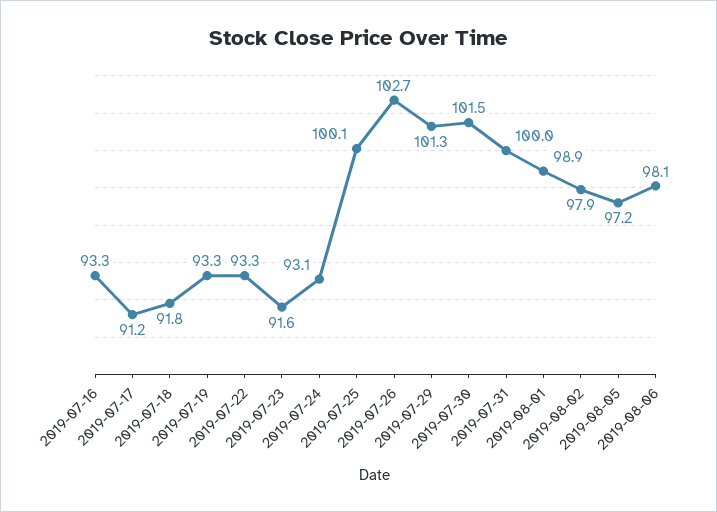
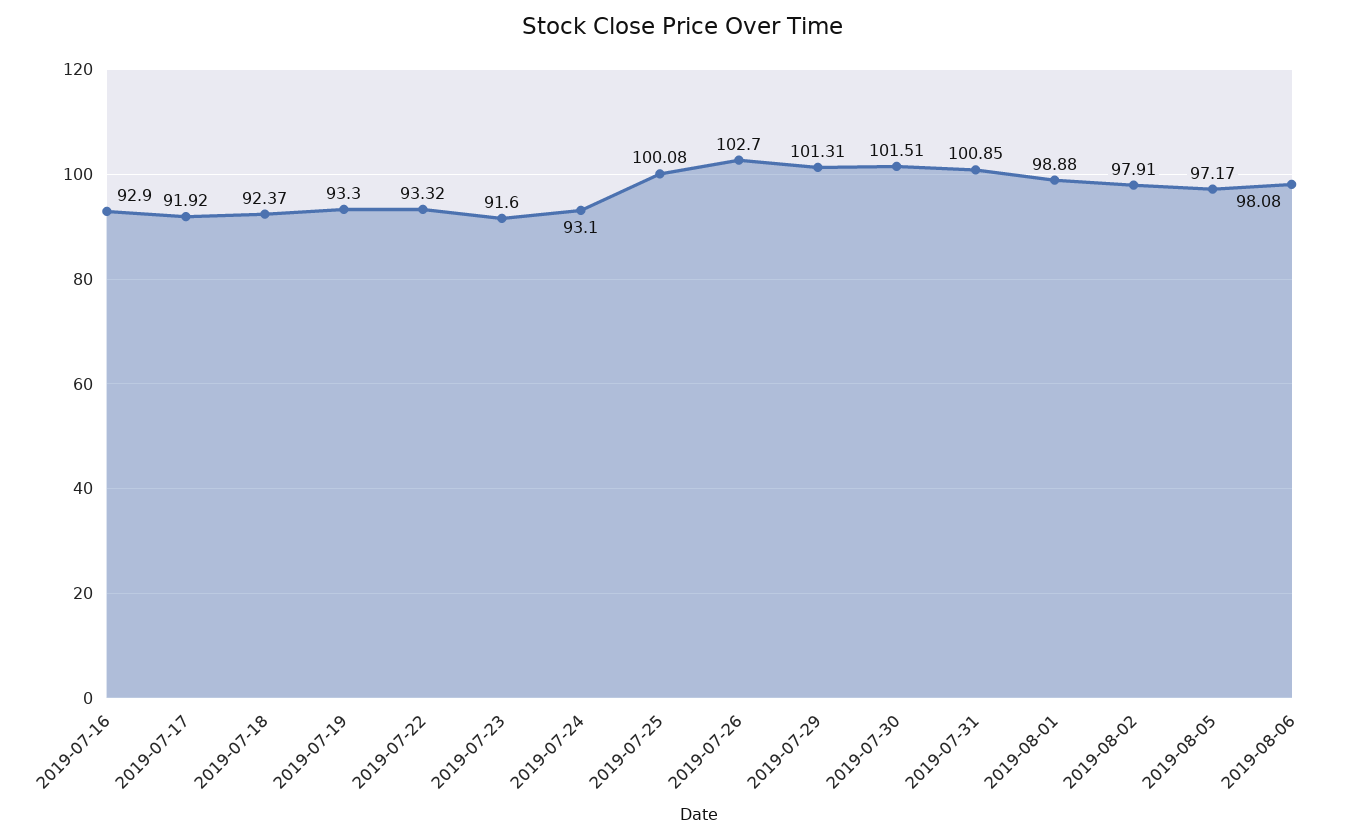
2019-07-16: 93.3 -> 92.9
2019-07-17: 91.2 -> 91.92
2019-07-18: 91.8 -> 92.37
2019-07-31: 100 -> 100.85

